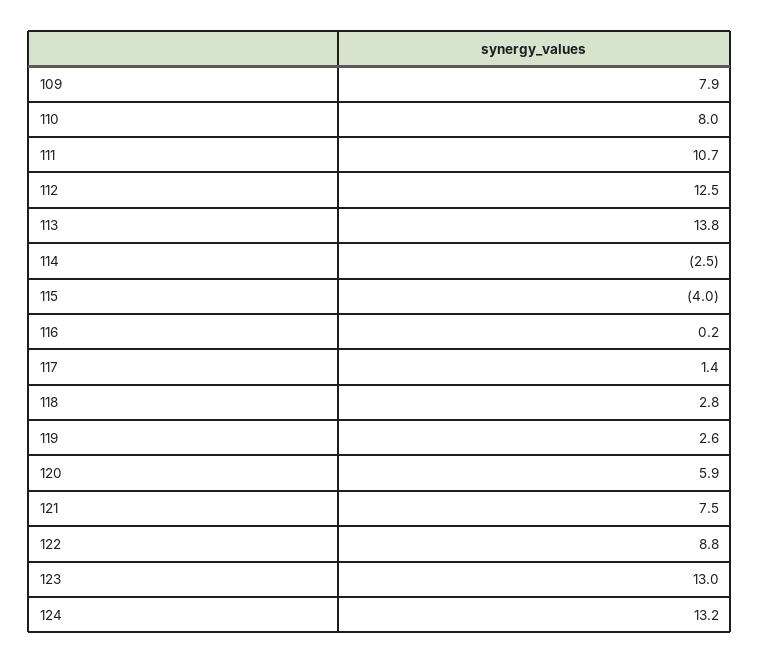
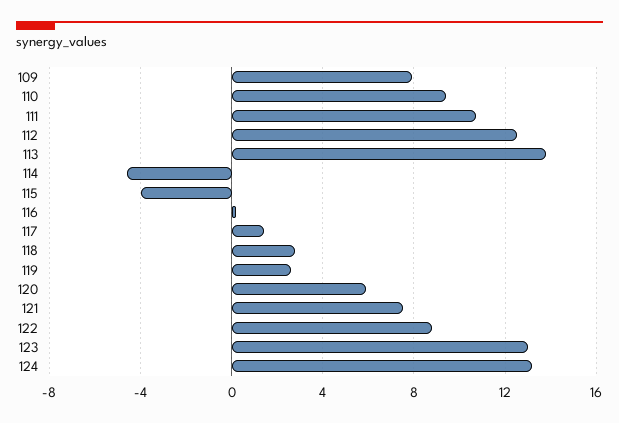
110: 8 -> 9.5
114: -2.5 -> -4.5

